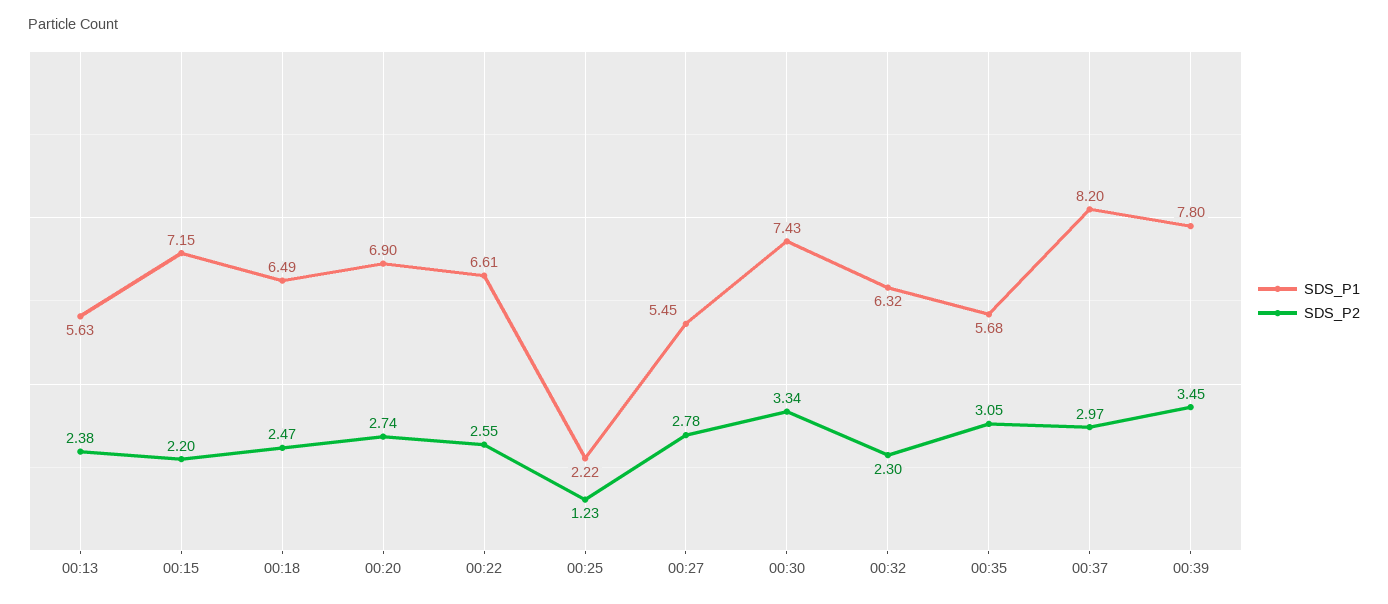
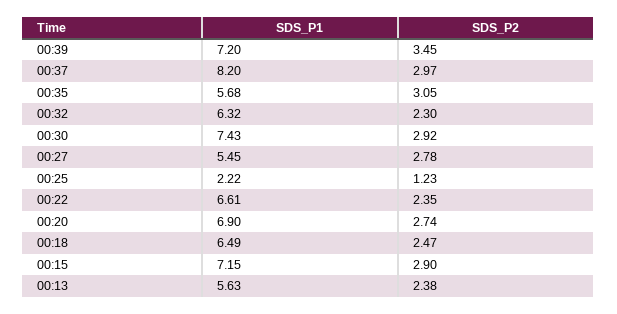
SDS_P2, 00:15: 2.2 -> 2.9
SDS_P2, 00:22: 2.55 -> 2.35
SDS_P2, 00:30: 3.34 -> 2.92
SDS_P1, 00:39: 7.8 -> 7.2

